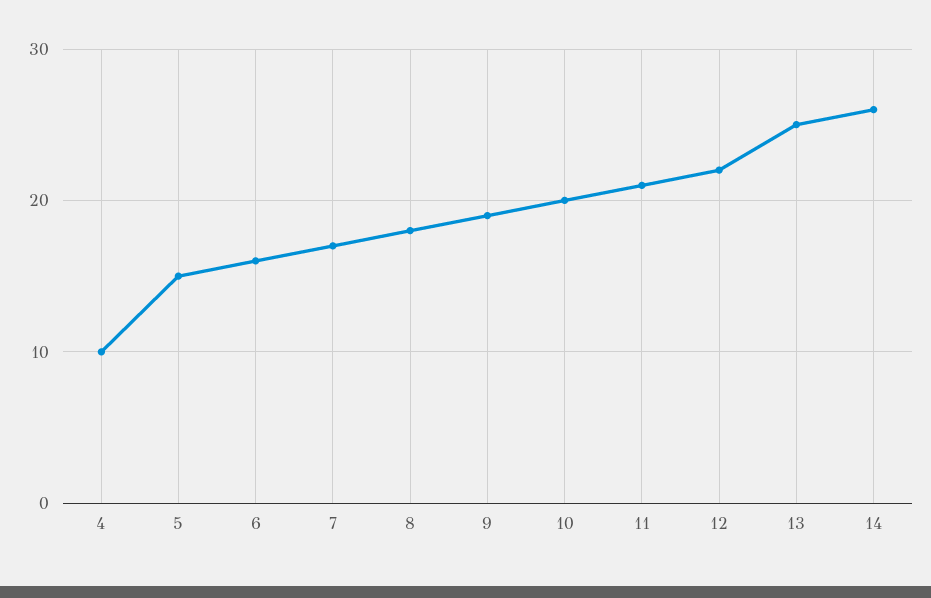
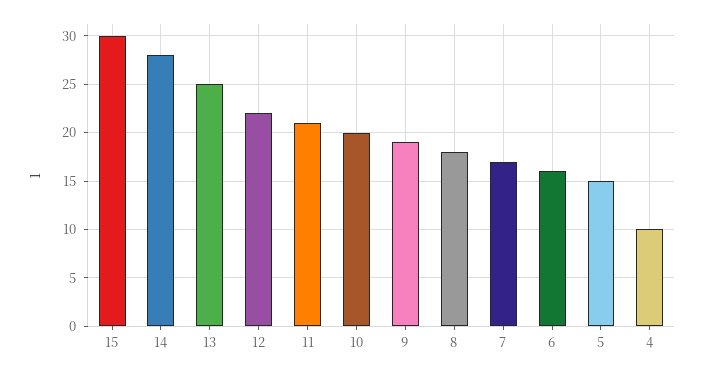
14: 26 -> 28
15: none -> 30

